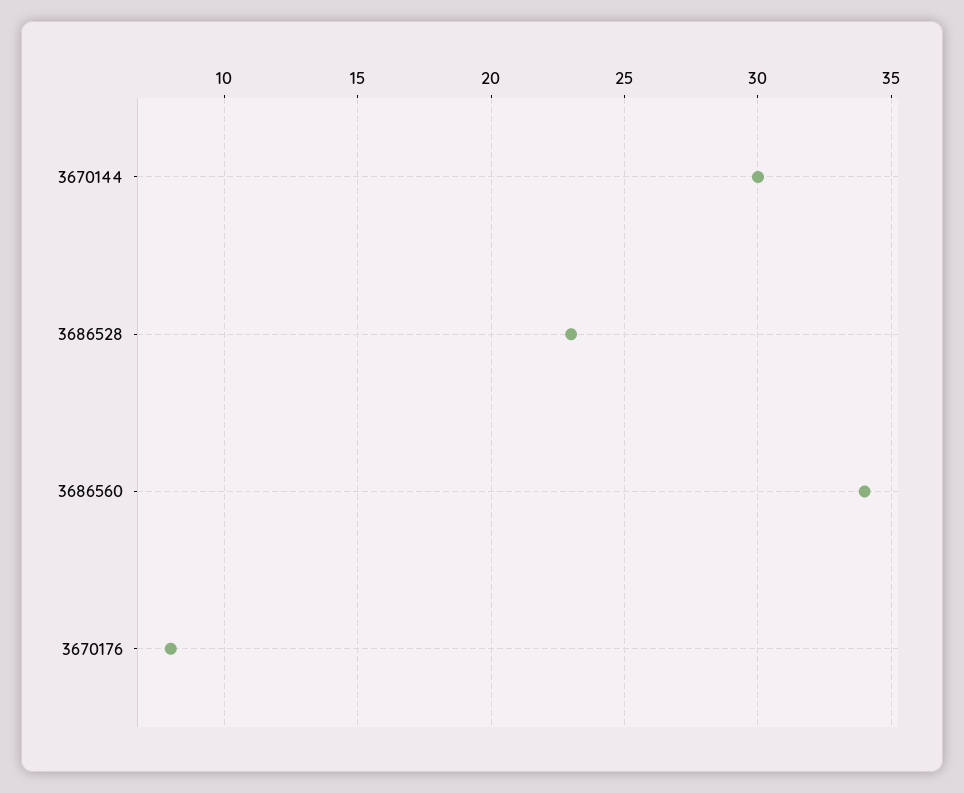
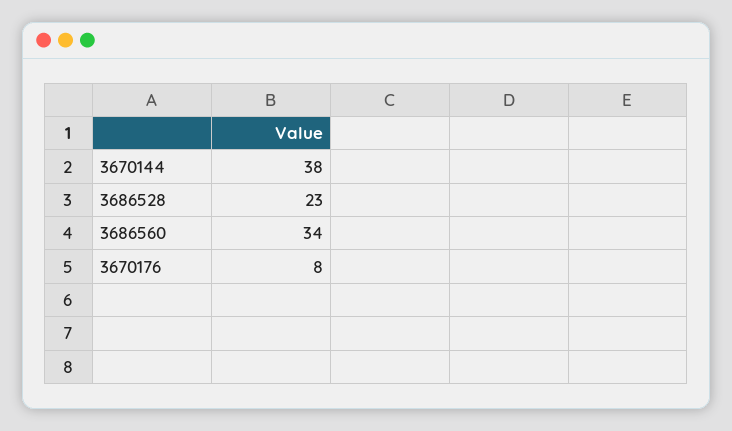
3670144: 30 -> 38

